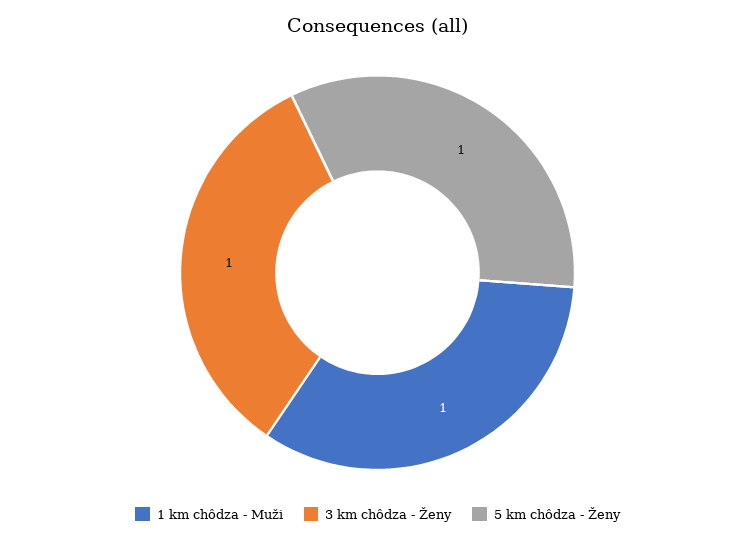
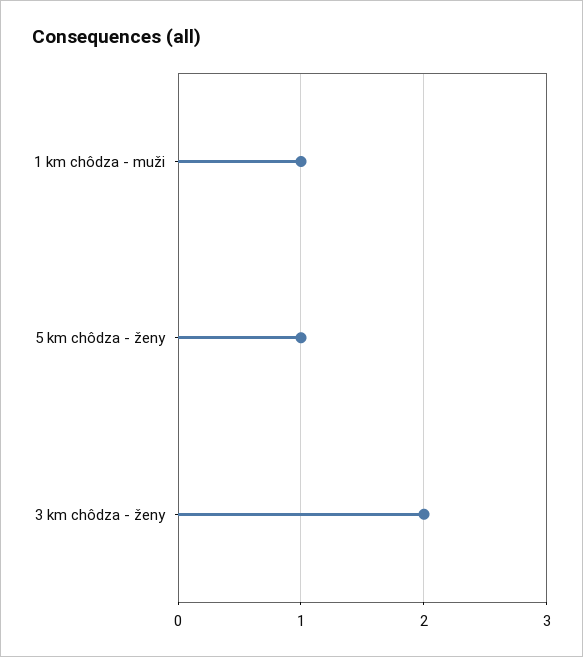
3 km chôdza - Ženy: 1 -> 2

